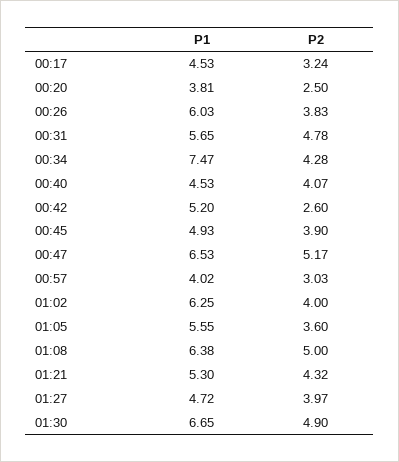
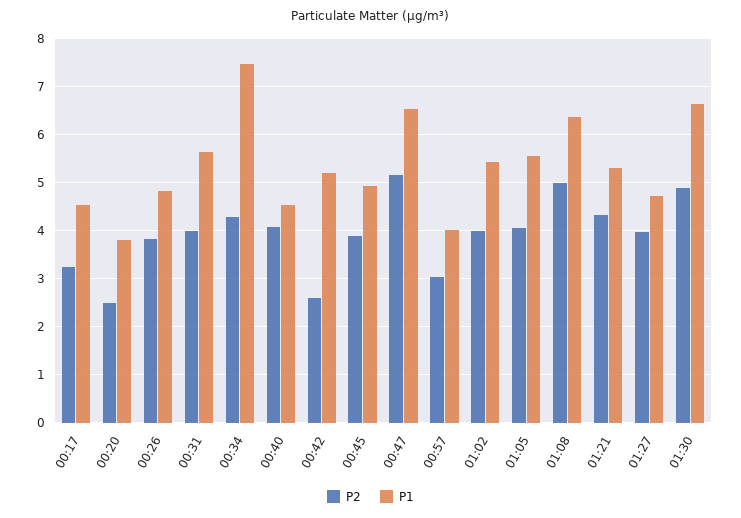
P1, 00:26: 6.03 -> 4.8
P2, 00:31: 4.78 -> 4
P1, 01:02: 6.25 -> 5.4
P2, 01:05: 3.6 -> 4

